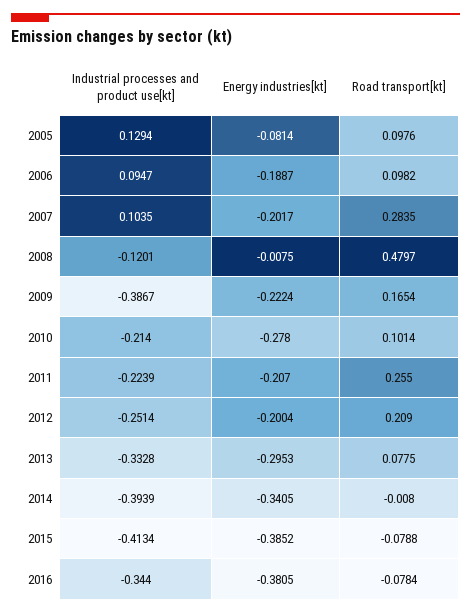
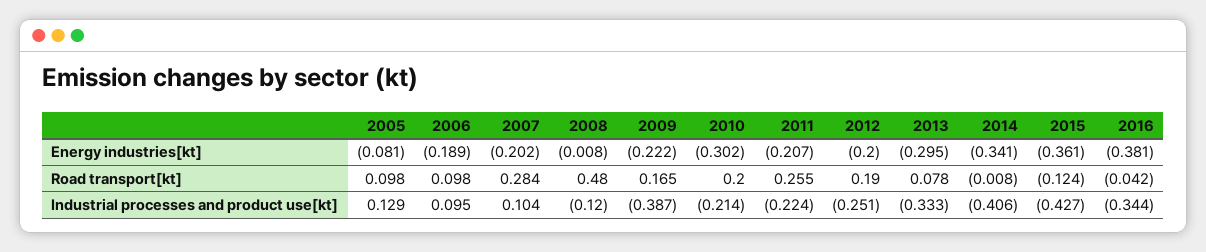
Energy industries[kt], 2010: -0.278 -> -0.302
Road transport[kt], 2010: 0.1014 -> 0.2
Road transport[kt], 2012: 0.209 -> 0.19
Industrial processes and product use[kt], 2014: -0.3939 -> -0.406
Industrial processes and product use[kt], 2015: -0.4134 -> -0.427
Energy industries[kt], 2015: -0.3852 -> -0.361
Road transport[kt], 2015: -0.0788 -> -0.124
Road transport[kt], 2016: -0.0784 -> -0.042

